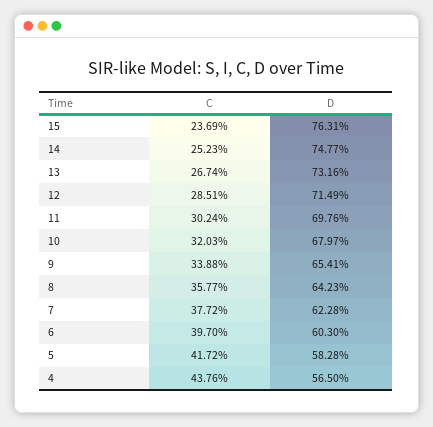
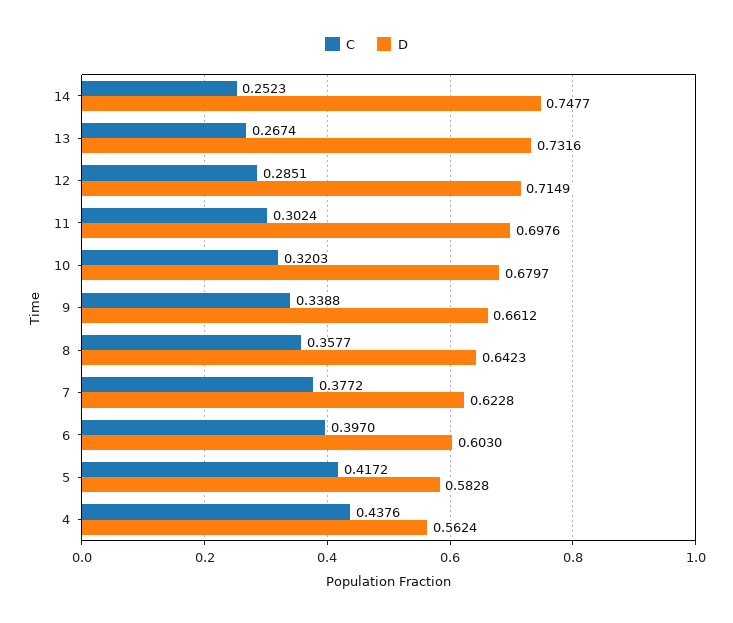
C, 15: 0.2369 -> none
D, 15: 0.7631 -> none
D, 9: 0.6541 -> 0.6612
D, 4: 0.565 -> 0.5624

